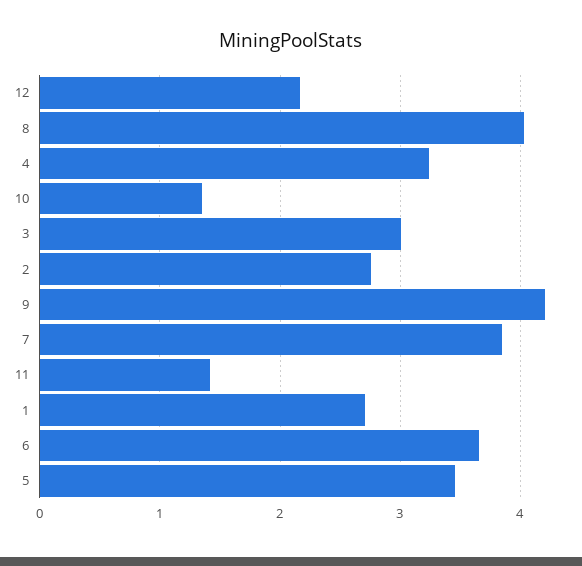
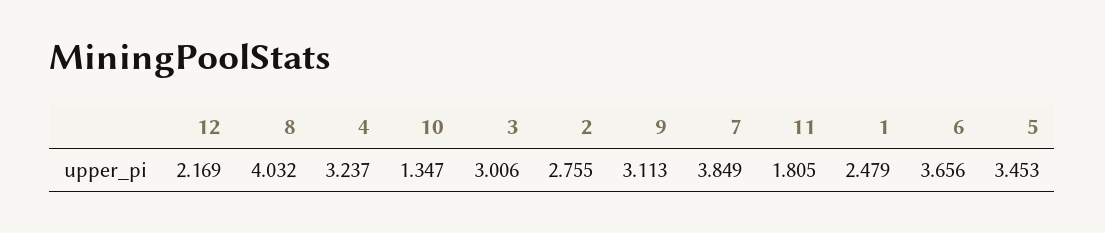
9: 4.2 -> 3.113
11: 1.4 -> 1.805
1: 2.7 -> 2.479

